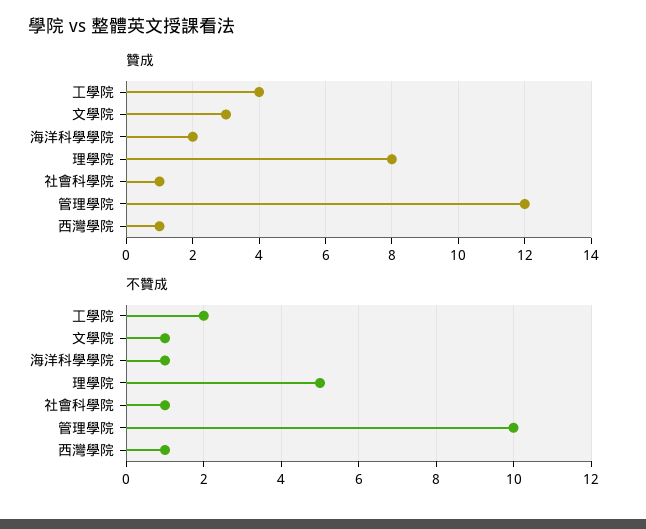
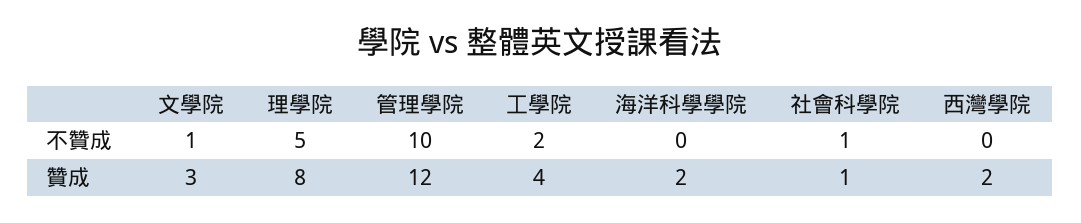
贊成, 西灣學院: 1 -> 2
不贊成, 海洋科學學院: 1 -> 0
不贊成, 西灣學院: 1 -> 0

